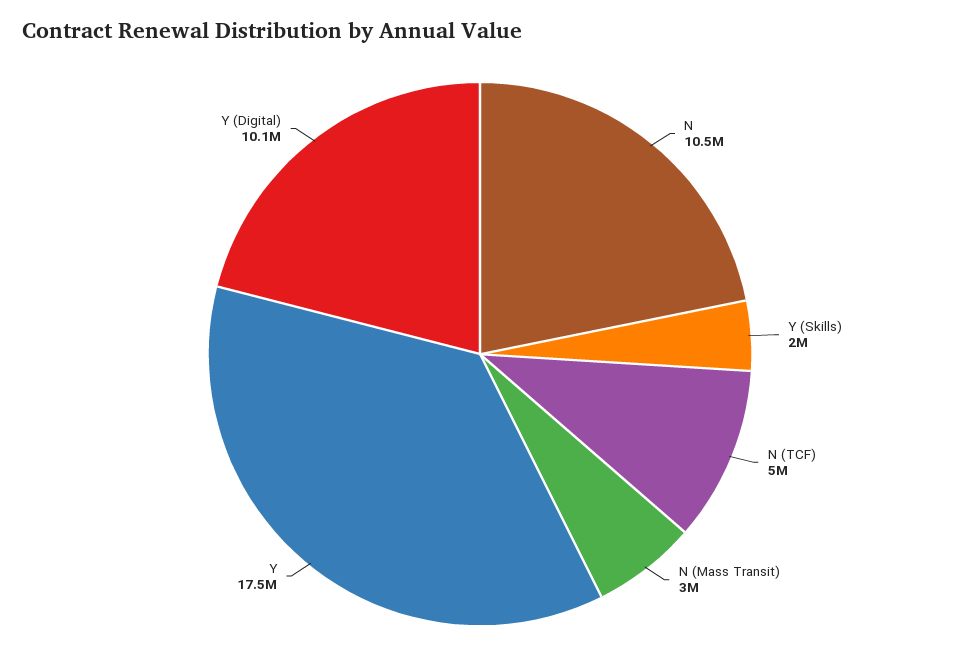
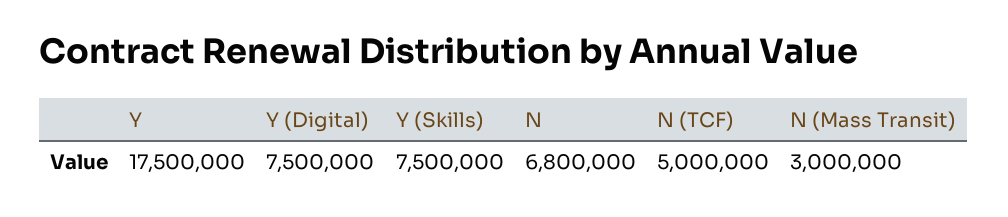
N: 10500000 -> 6800000
Y (Skills): 2000000 -> 7500000
Y (Digital): 10100000 -> 7500000

